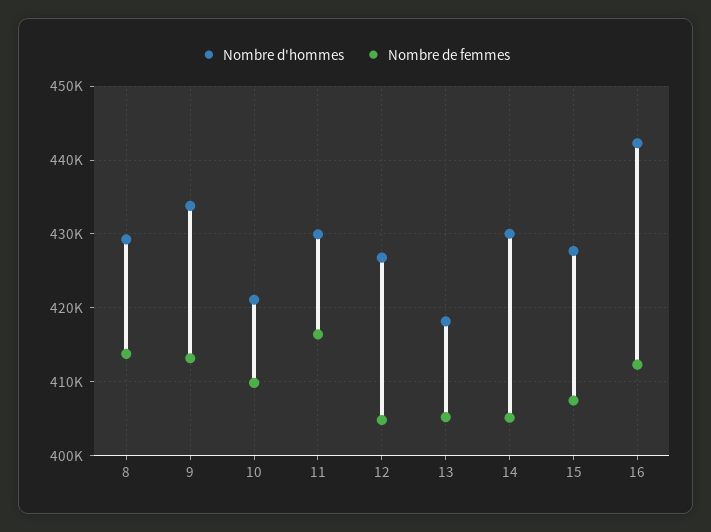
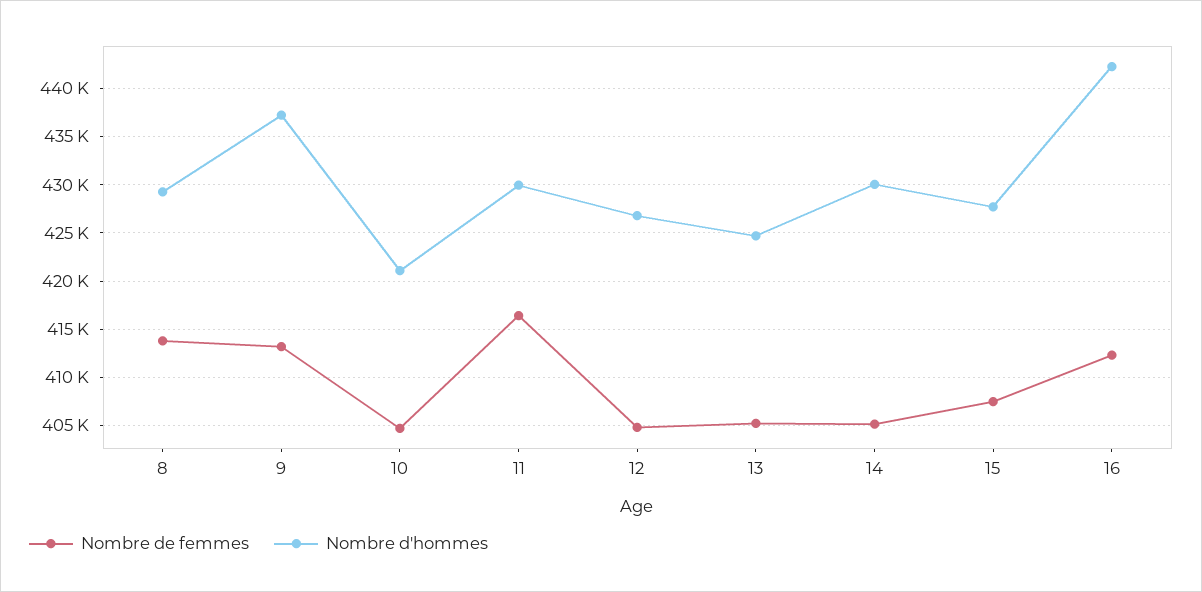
Nombre d'hommes, 9: 434000 -> 437000
Nombre de femmes, 10: 410000 -> 405000
Nombre d'hommes, 13: 418000 -> 425000

